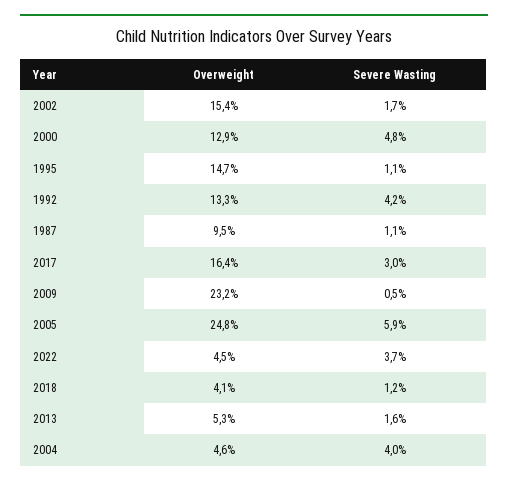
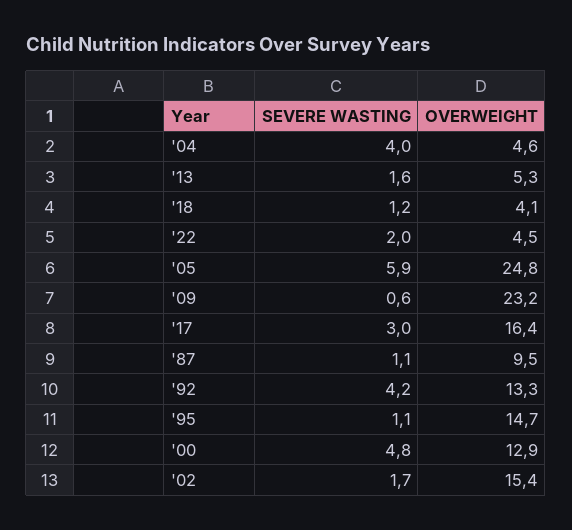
Severe Wasting, 2009: 0.5 -> 0.6
Severe Wasting, 2022: 3.7 -> 2

